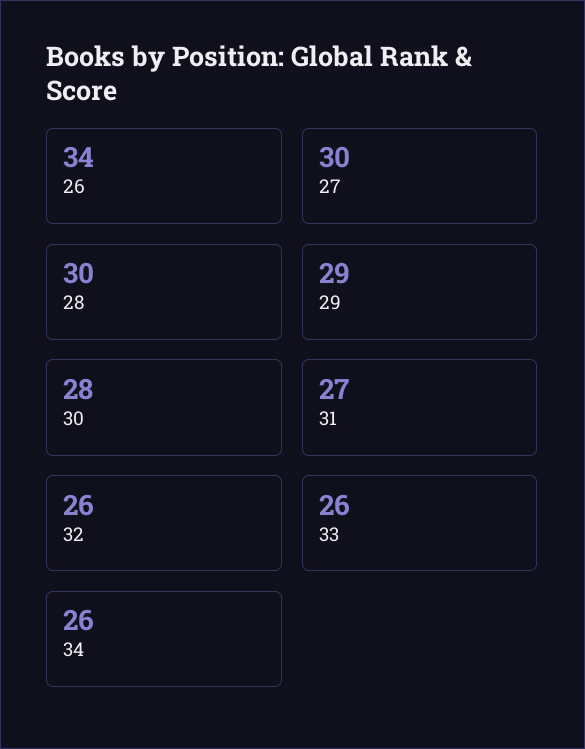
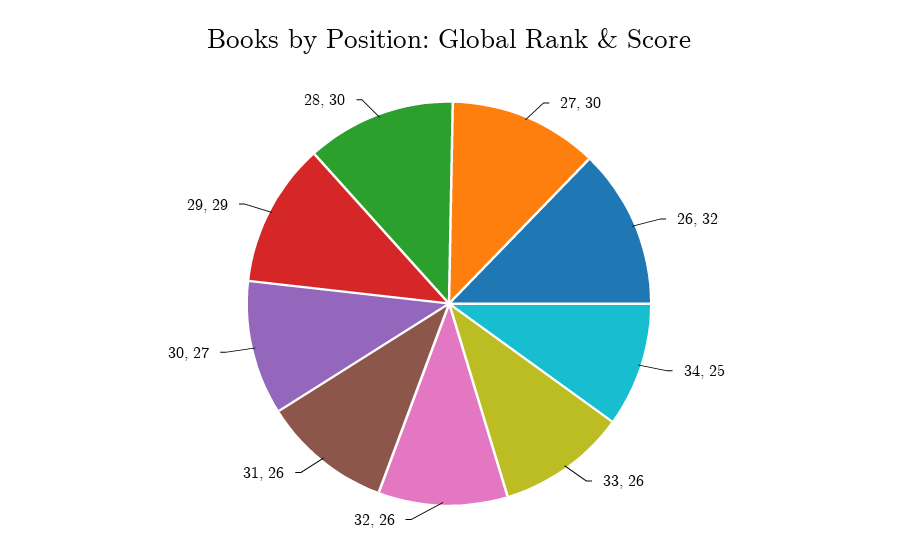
26: 34 -> 32
30: 28 -> 27
31: 27 -> 26
34: 26 -> 25

